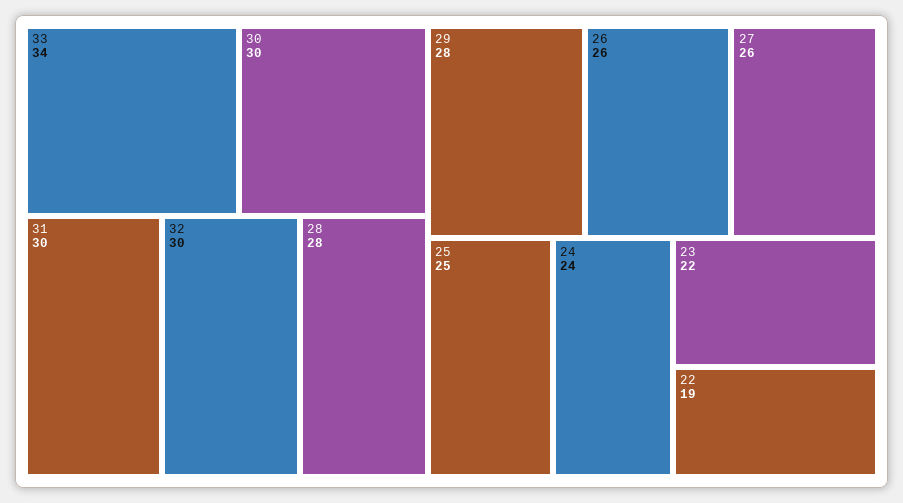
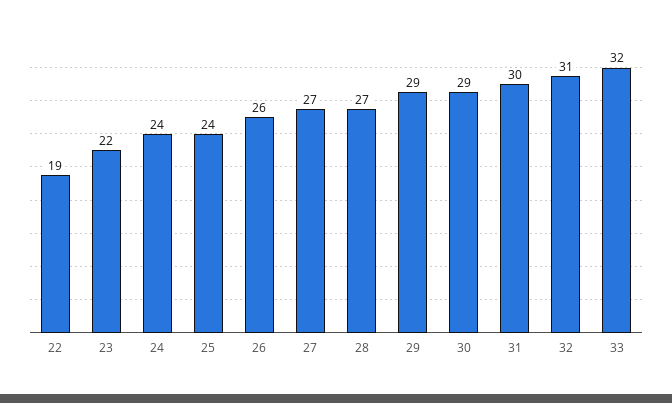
33: 34 -> 32
30: 30 -> 29
32: 30 -> 31
28: 28 -> 27
29: 28 -> 29
27: 26 -> 27
25: 25 -> 24

